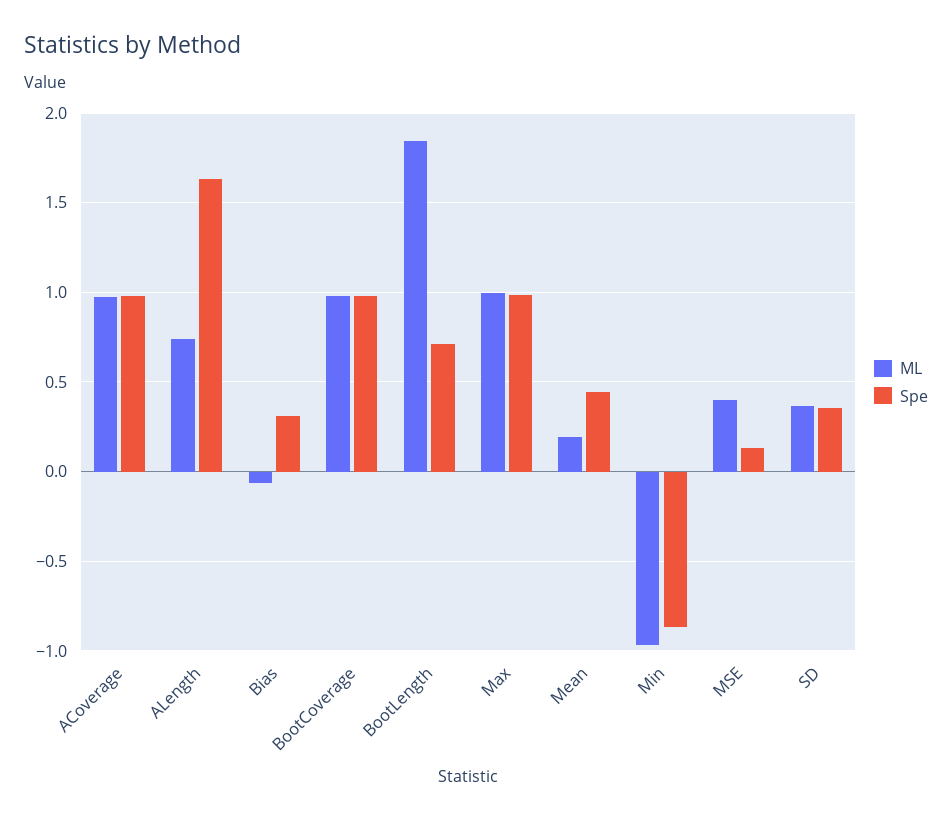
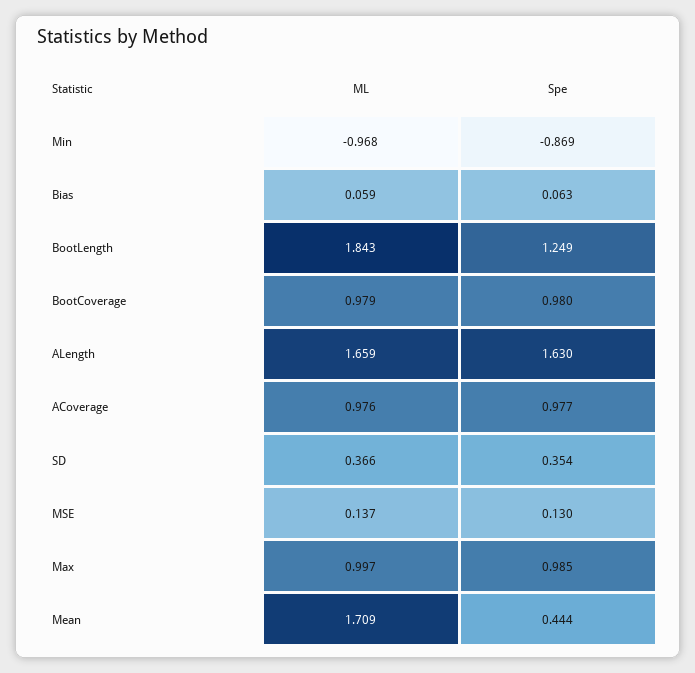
ML, ALength: 0.75 -> 1.659
ML, Bias: -0.05 -> 0.059
Spe, Bias: 0.3 -> 0.063
Spe, BootLength: 0.7 -> 1.249
ML, Mean: 0.2 -> 1.709
ML, MSE: 0.4 -> 0.137

